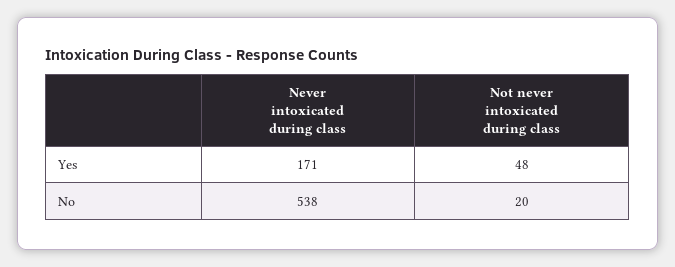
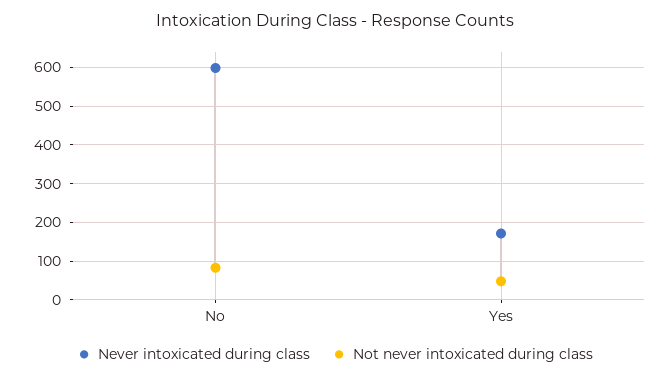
Never intoxicated during class, No: 538 -> 600
Not never intoxicated during class, No: 20 -> 80

